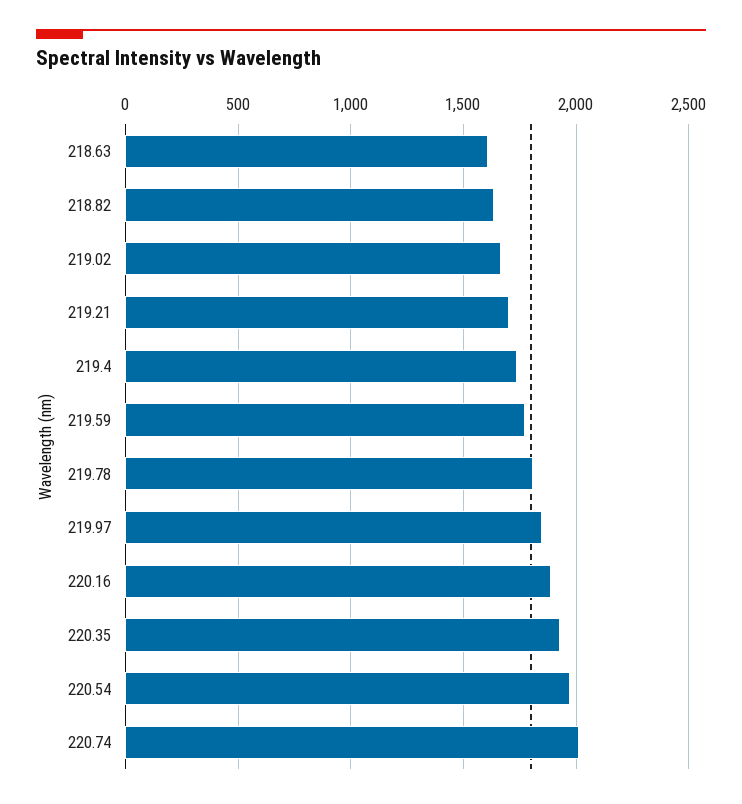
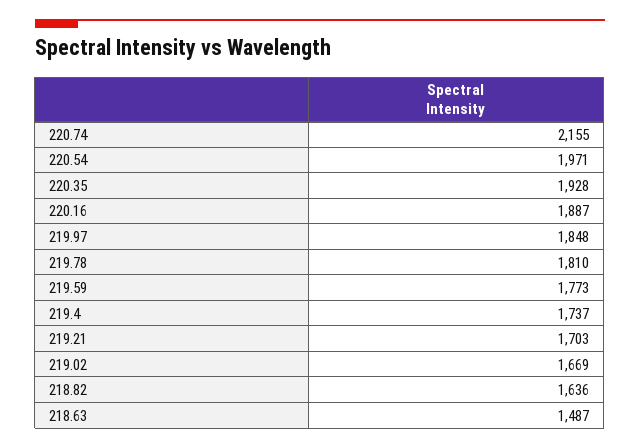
218.63: 1600 -> 1487
220.74: 2000 -> 2155

